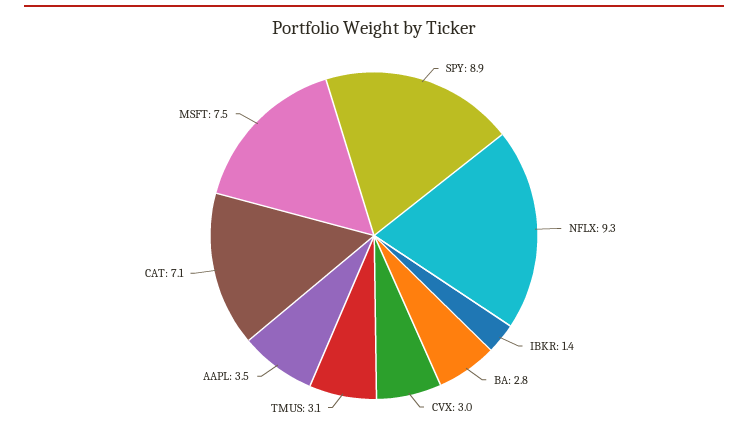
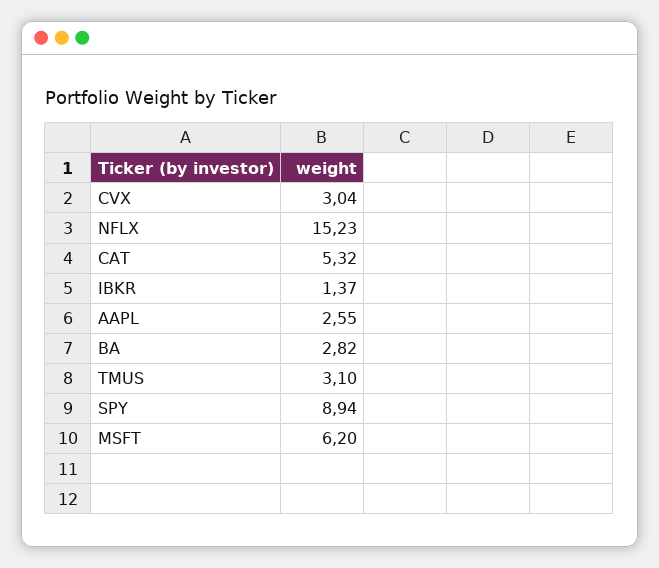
NFLX: 9.3 -> 15.23
AAPL: 3.5 -> 2.55
CAT: 7.1 -> 5.32
MSFT: 7.5 -> 6.2

